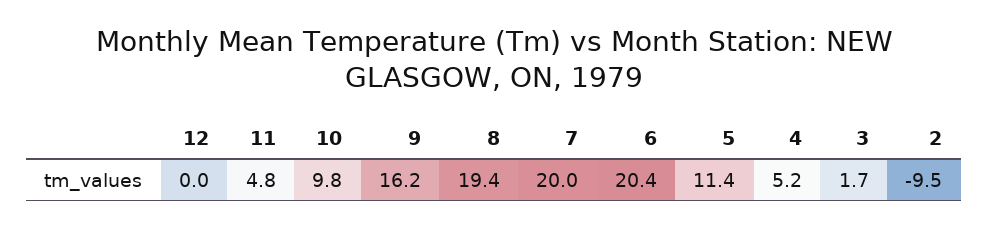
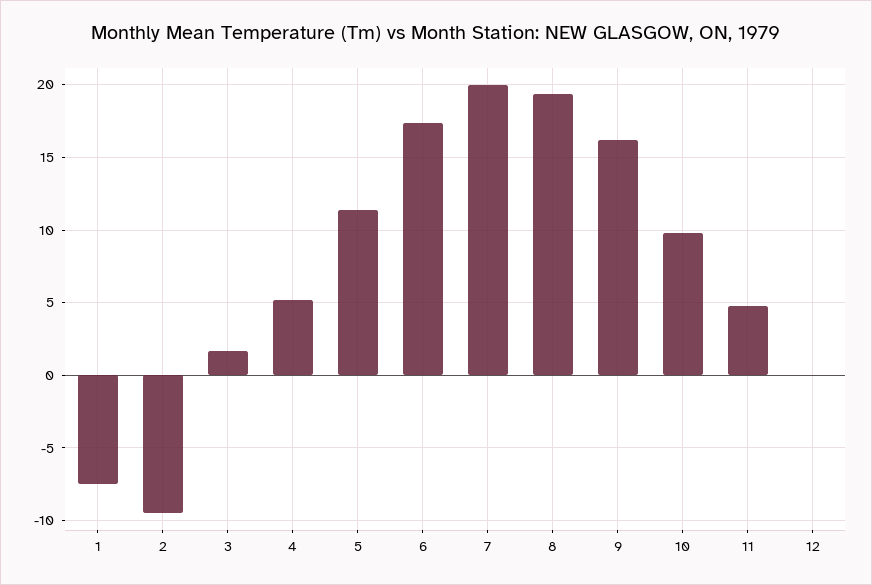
6: 20.4 -> 17.5
1: none -> -7.5

